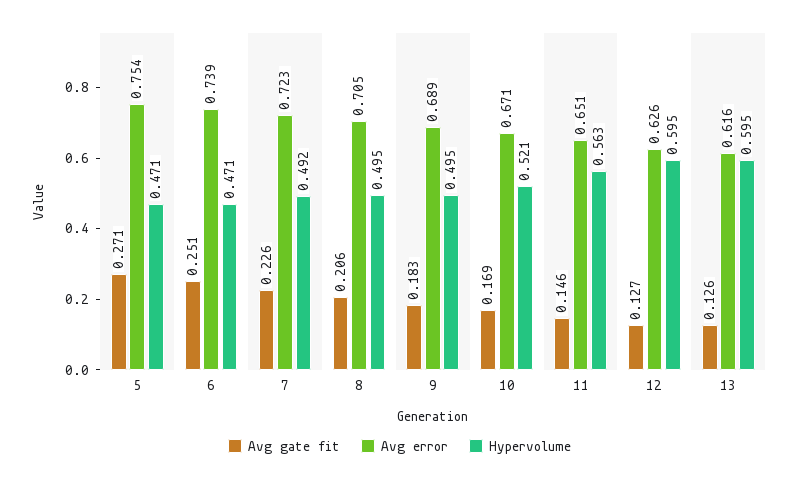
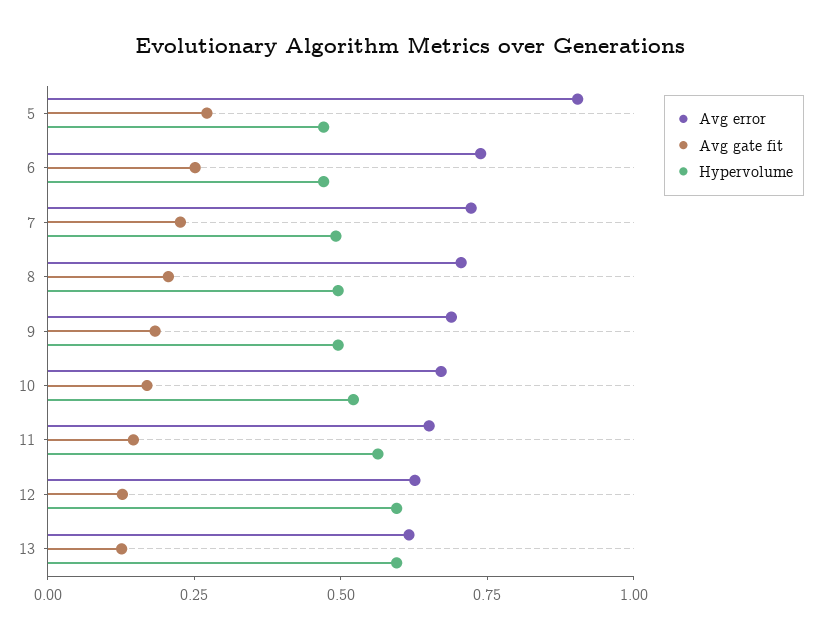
Avg error, 5: 0.754 -> 0.9

